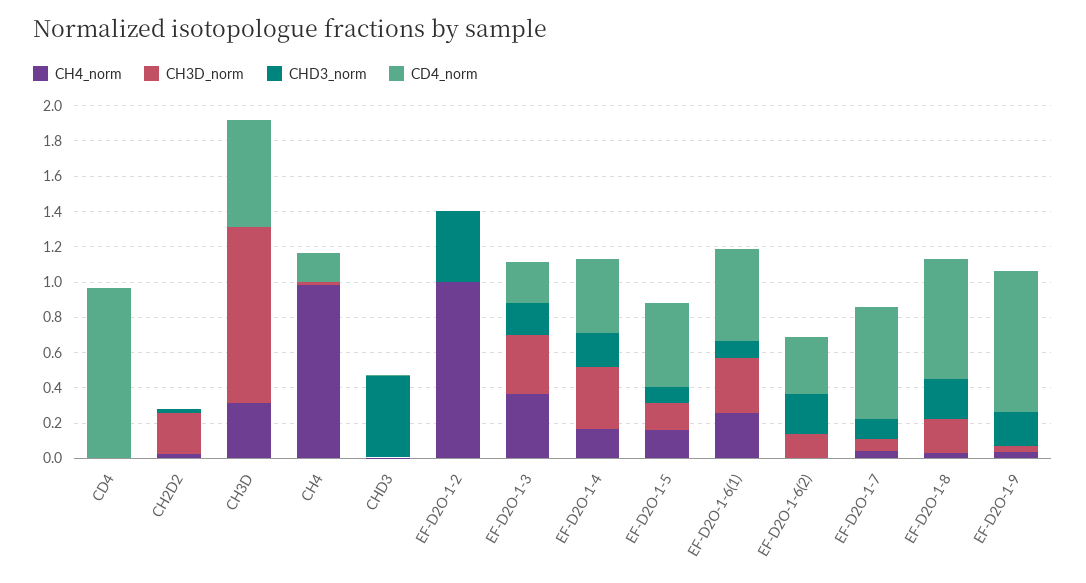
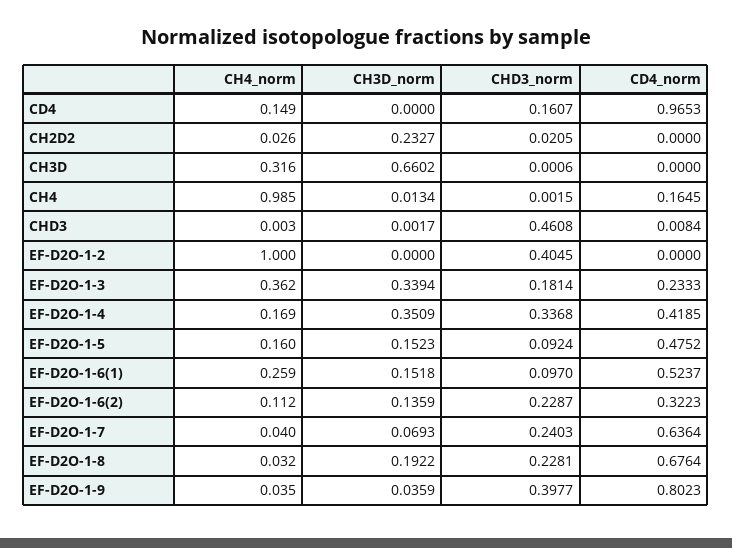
CH4_norm, CD4: 0 -> 0.149
CHD3_norm, CD4: 0 -> 0.1607
CH3D_norm, CH3D: 1 -> 0.6602
CD4_norm, CH3D: 0.6 -> 0
CHD3_norm, EF-D2O-1-4: 0.2 -> 0.3368
CH3D_norm, EF-D2O-1-6(1): 0.3 -> 0.1518
CH4_norm, EF-D2O-1-6(2): 0 -> 0.112
CHD3_norm, EF-D2O-1-7: 0.1 -> 0.2403
CHD3_norm, EF-D2O-1-9: 0.2 -> 0.3977

